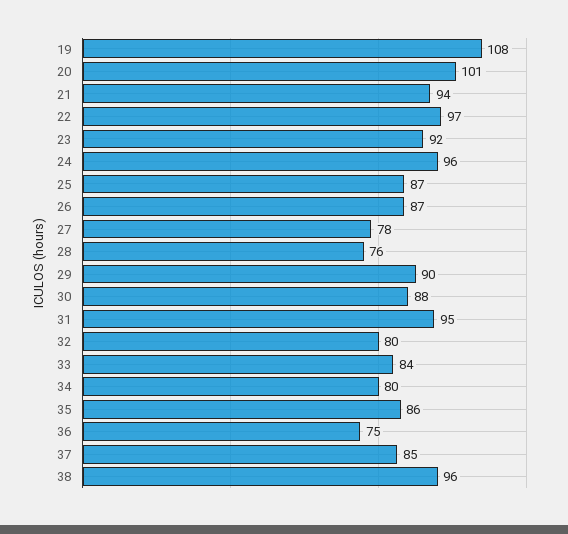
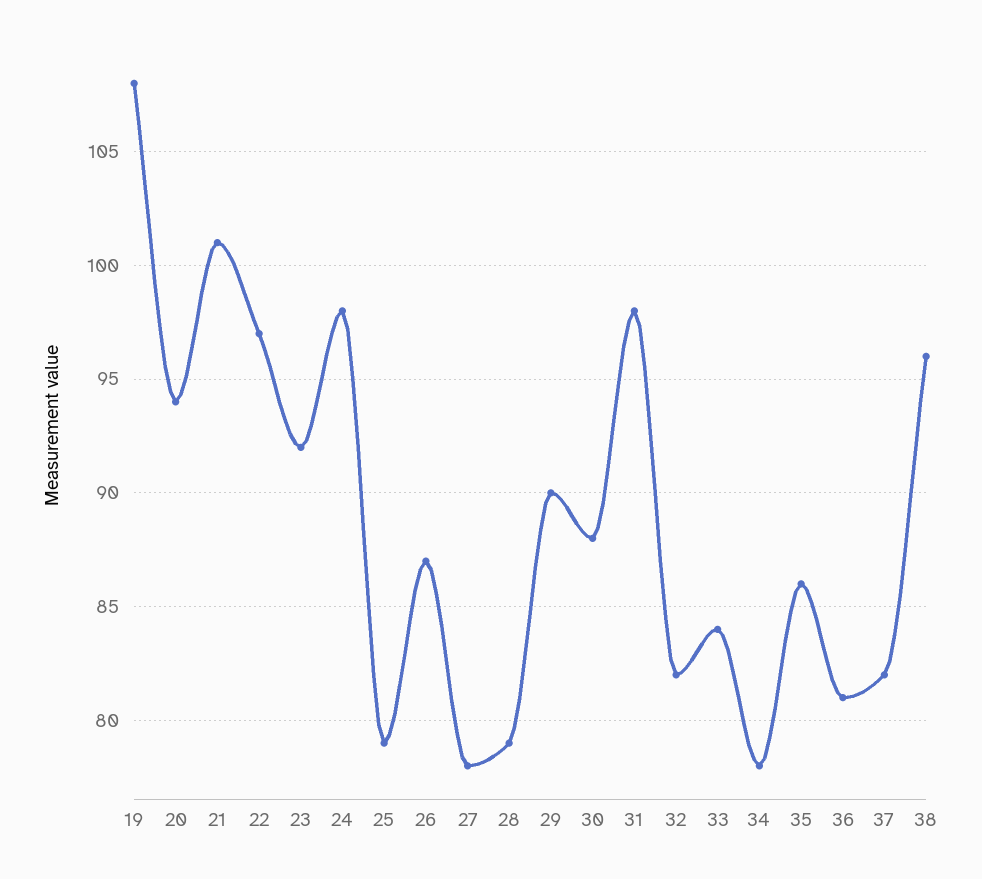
20: 101 -> 94
21: 94 -> 101
24: 96 -> 98
25: 87 -> 79
28: 76 -> 79
31: 95 -> 98
32: 80 -> 82
34: 80 -> 78
36: 75 -> 81
37: 85 -> 82

